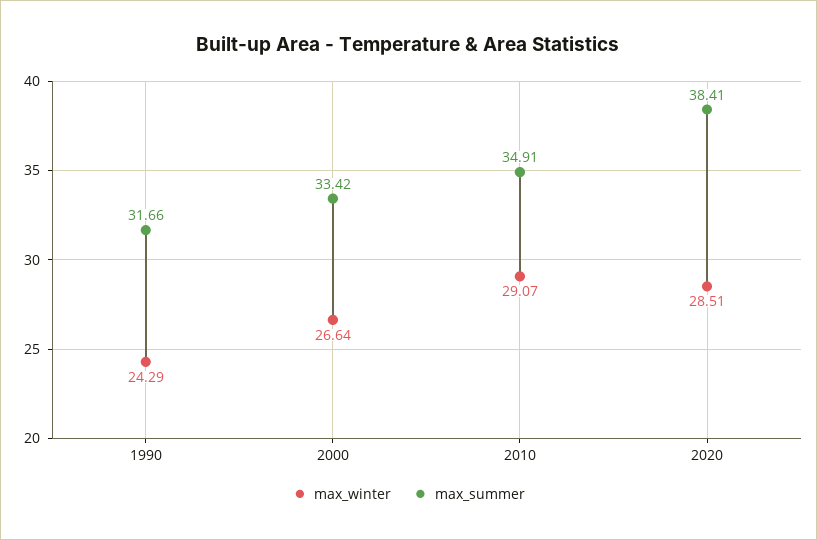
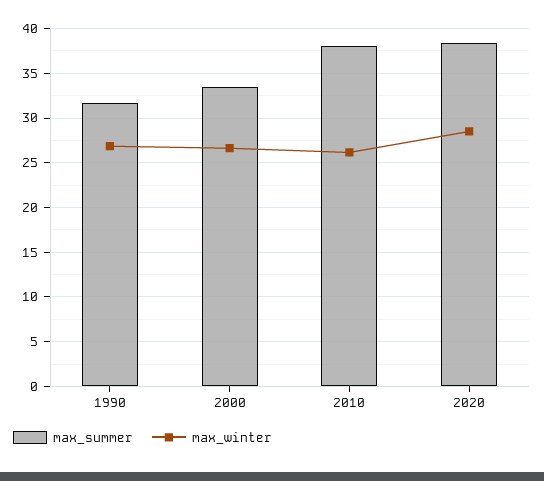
max_winter, 1990: 24.29 -> 27
max_winter, 2010: 29.07 -> 26
max_summer, 2010: 34.91 -> 38

